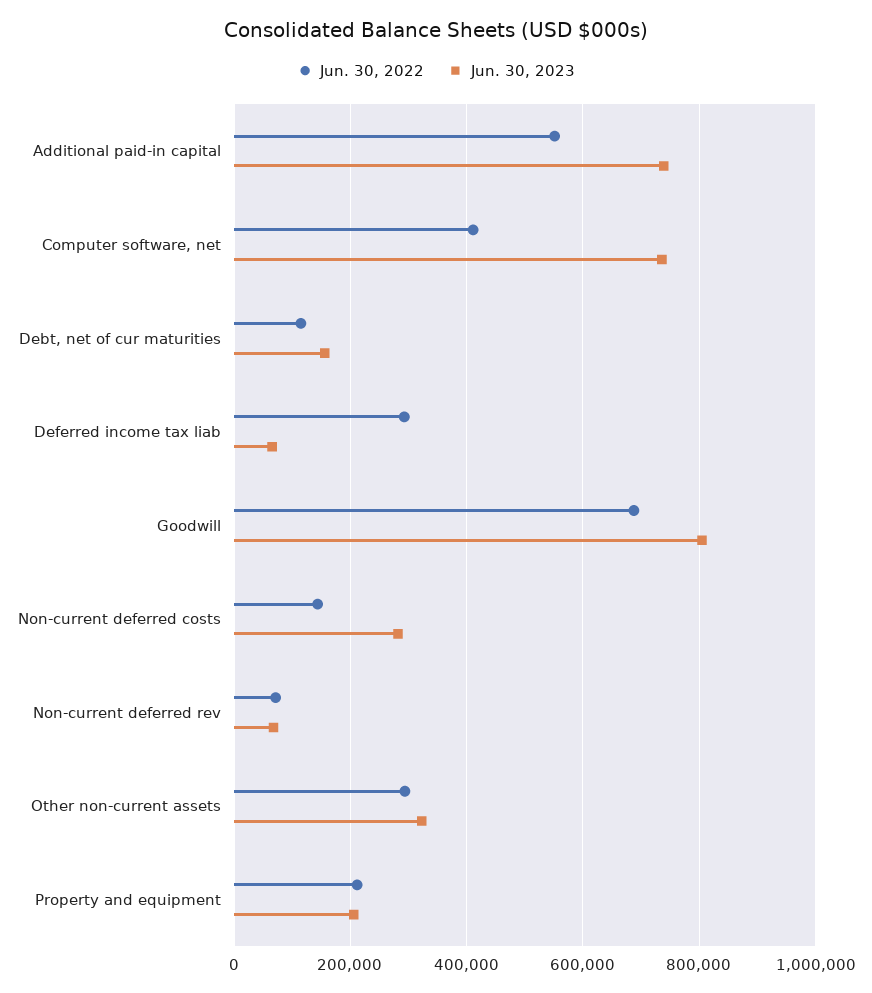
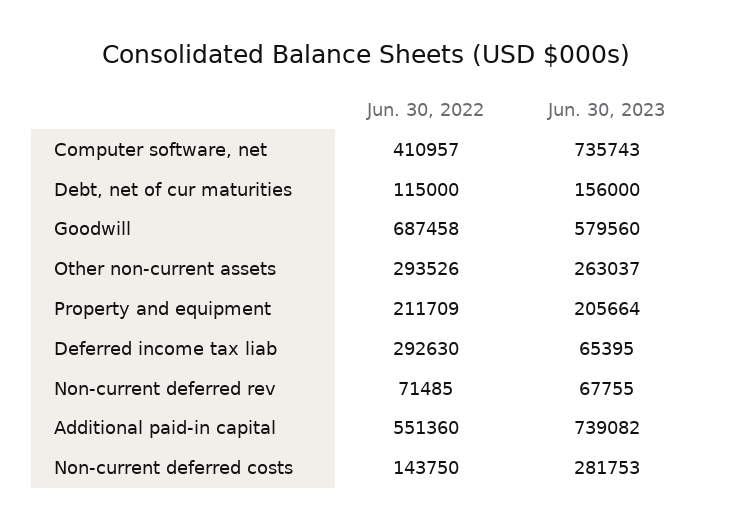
Jun. 30, 2023, Goodwill: 800000 -> 579560
Jun. 30, 2023, Other non-current assets: 320000 -> 263037

